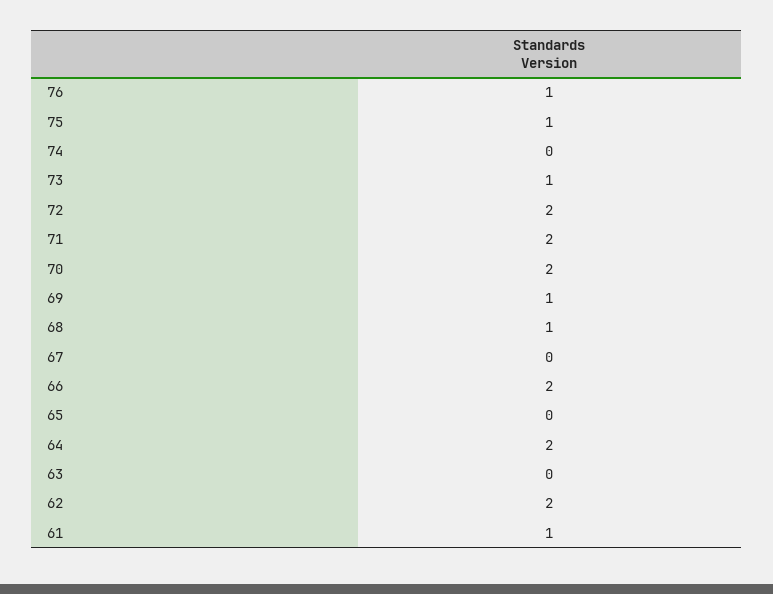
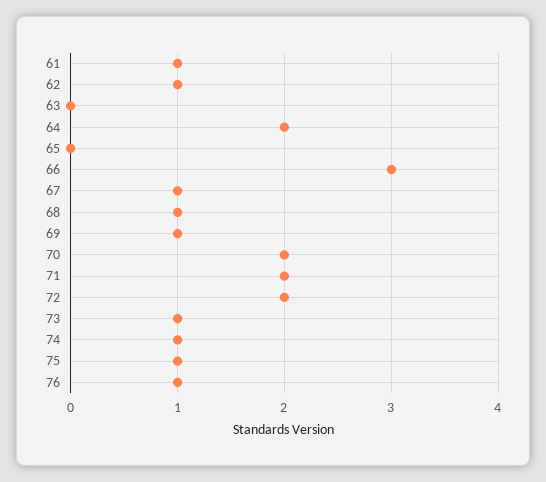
74: 0 -> 1
67: 0 -> 1
66: 2 -> 3
62: 2 -> 1

